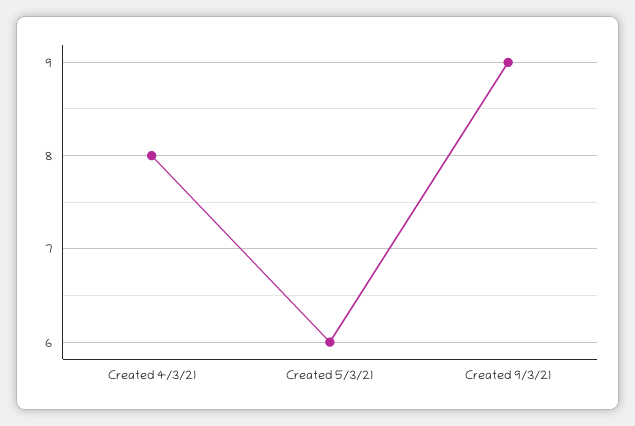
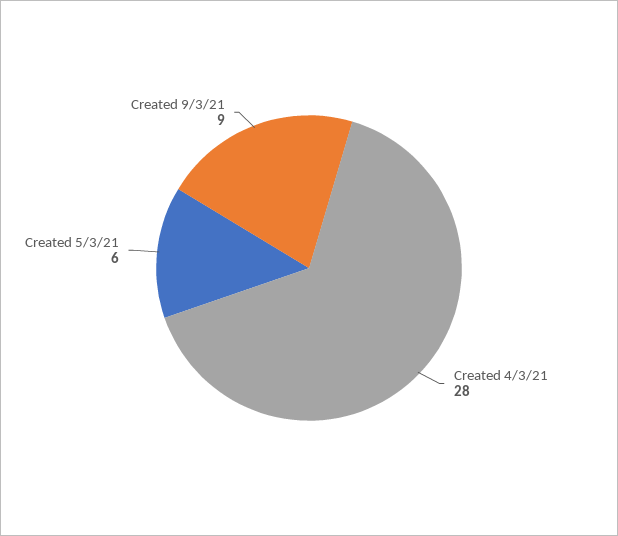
Created 4/3/21: 8 -> 28

